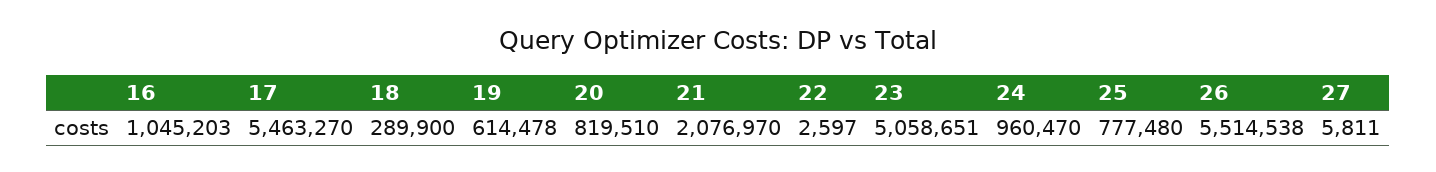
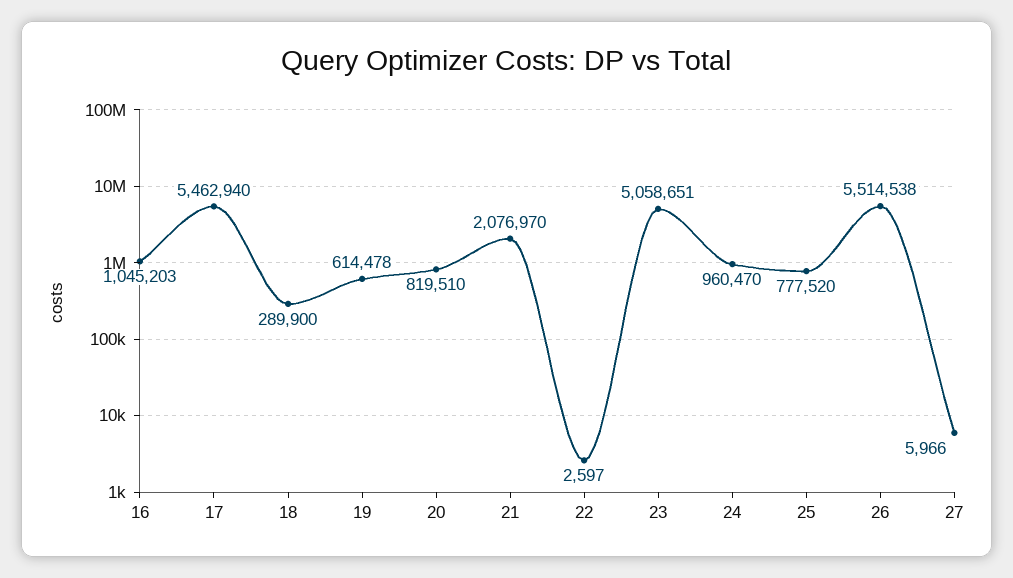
17: 5463270 -> 5462940
25: 777480 -> 777520
27: 5811 -> 5966

